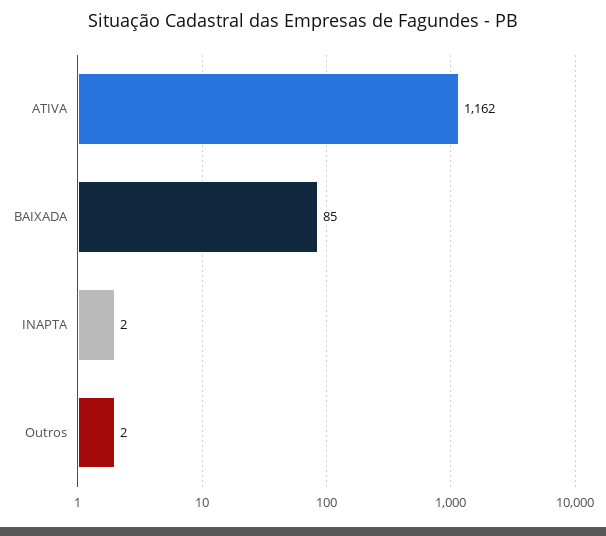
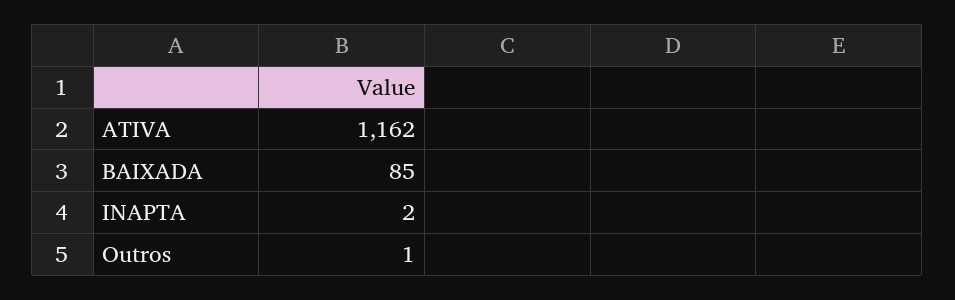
Outros: 2 -> 1

